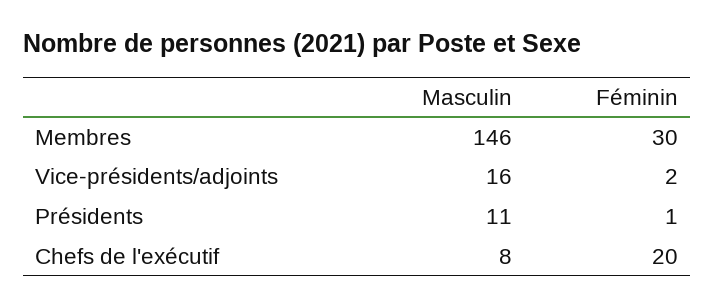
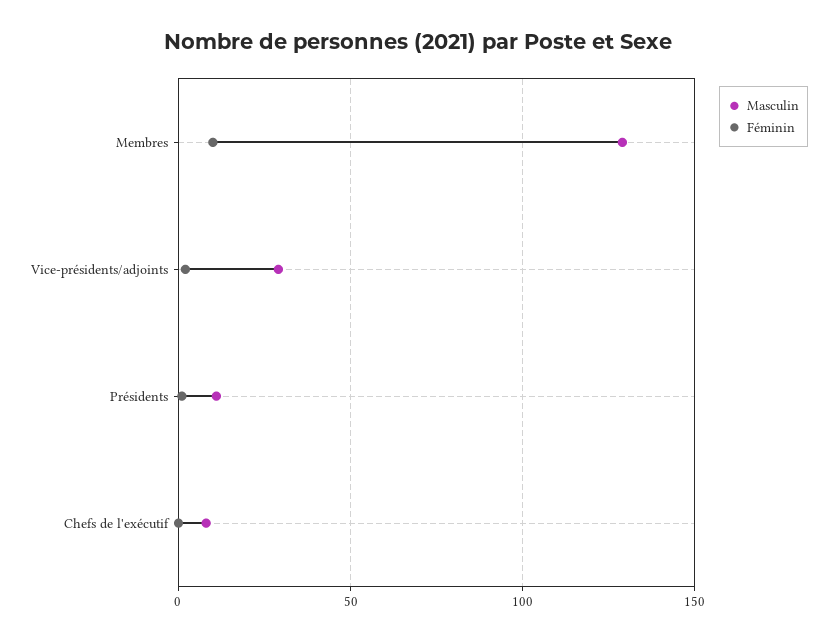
Masculin, Membres: 146 -> 130
Féminin, Membres: 30 -> 10
Masculin, Vice-présidents/adjoints: 16 -> 30
Féminin, Chefs de l'exécutif: 20 -> 0

